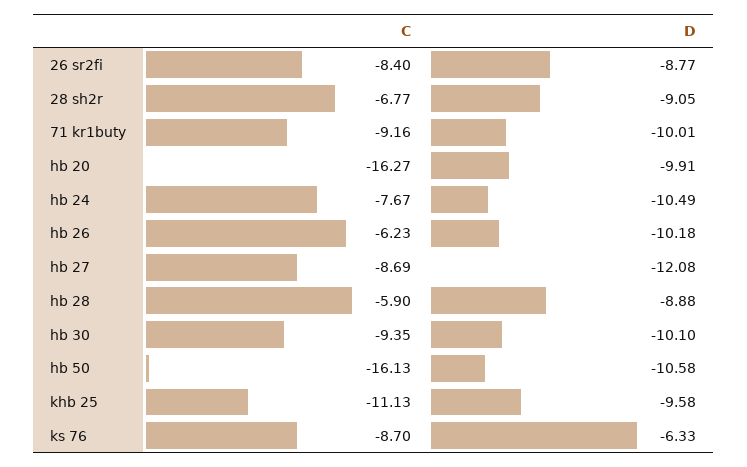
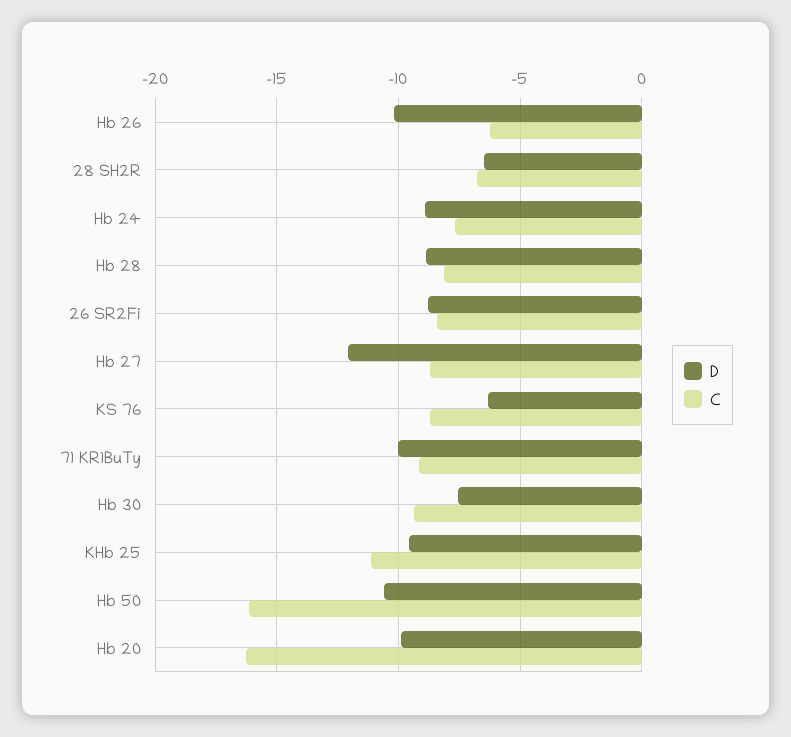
D, 28 sh2r: -9.05 -> -6.5
D, hb 24: -10.49 -> -9
C, hb 28: -5.9 -> -8
D, hb 30: -10.1 -> -7.5

